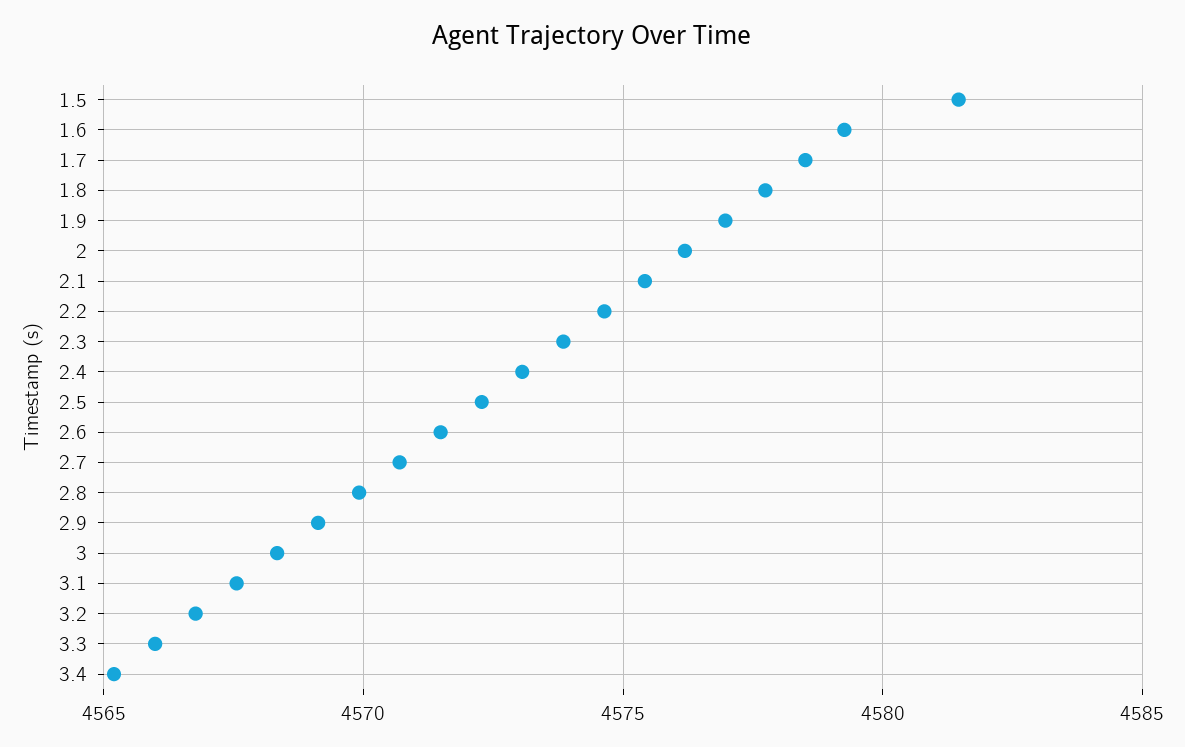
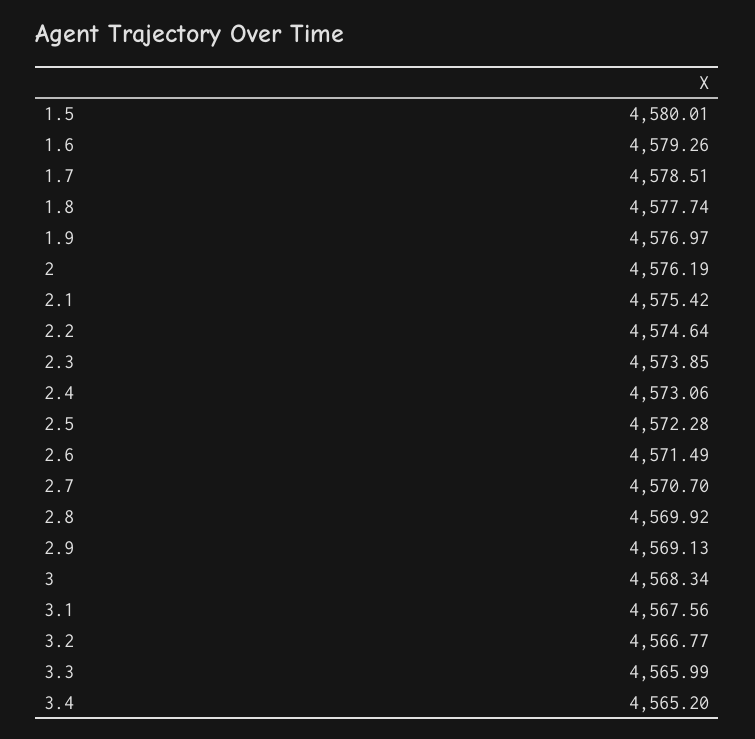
1.5: 4581.5 -> 4580.01

